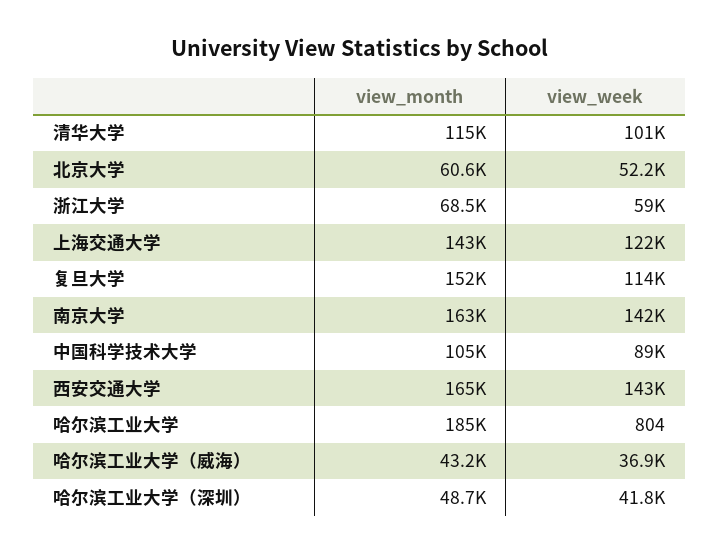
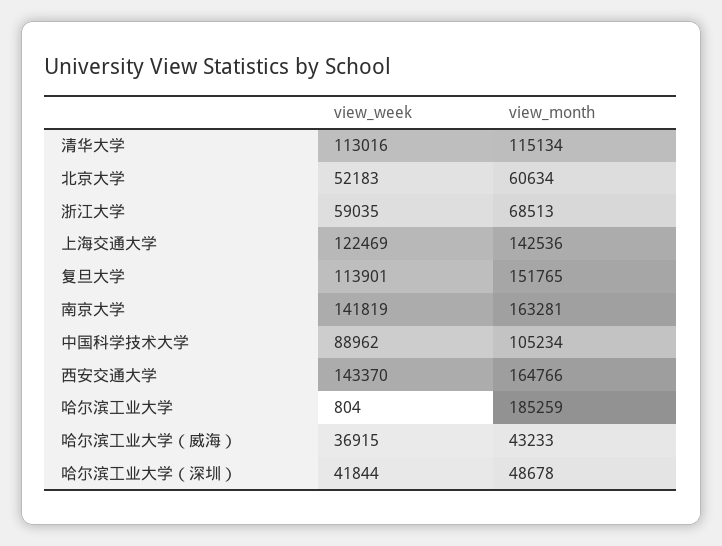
view_week, 清华大学: 101000 -> 113016

